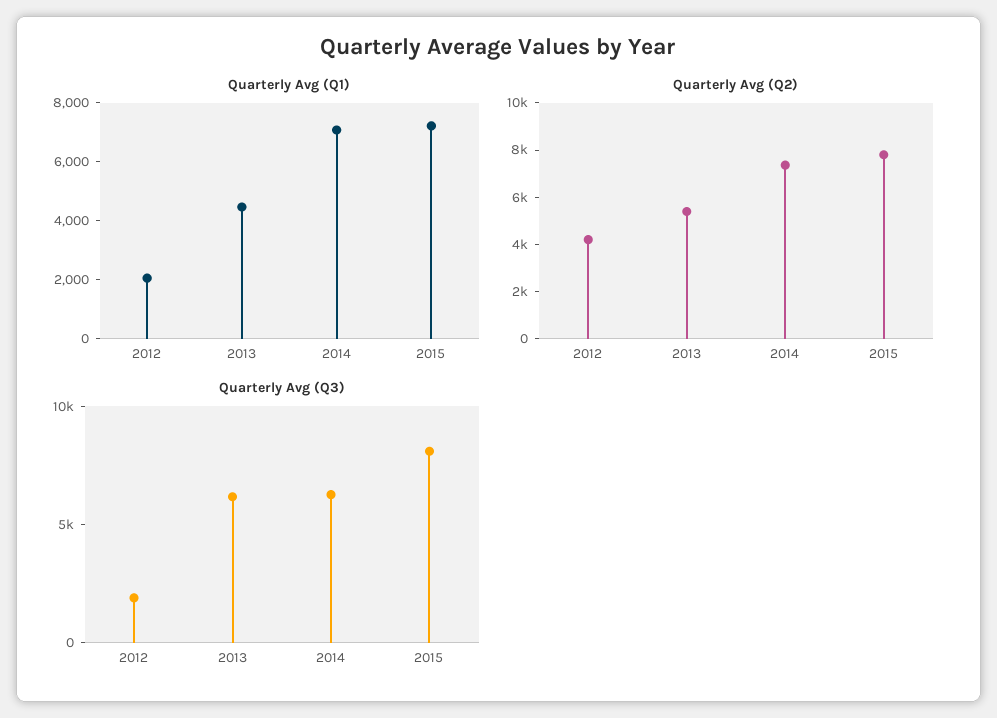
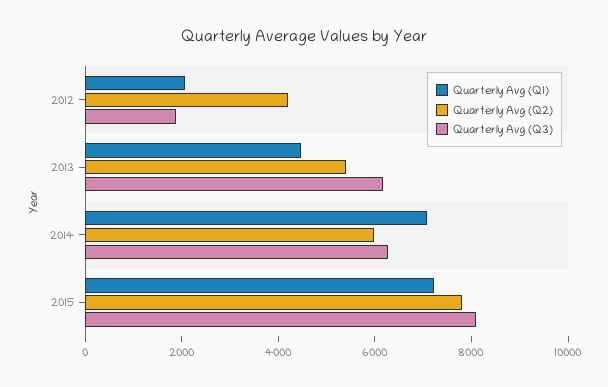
Quarterly Avg (Q2), 2014: 7500 -> 6000

